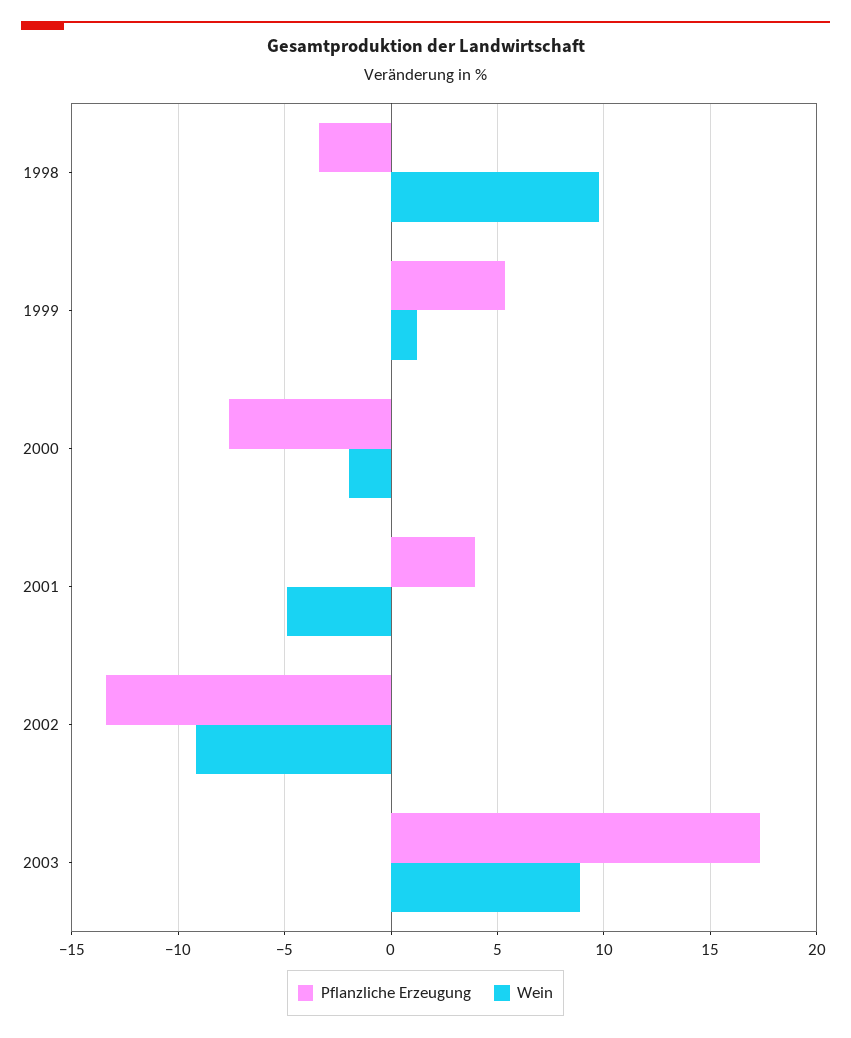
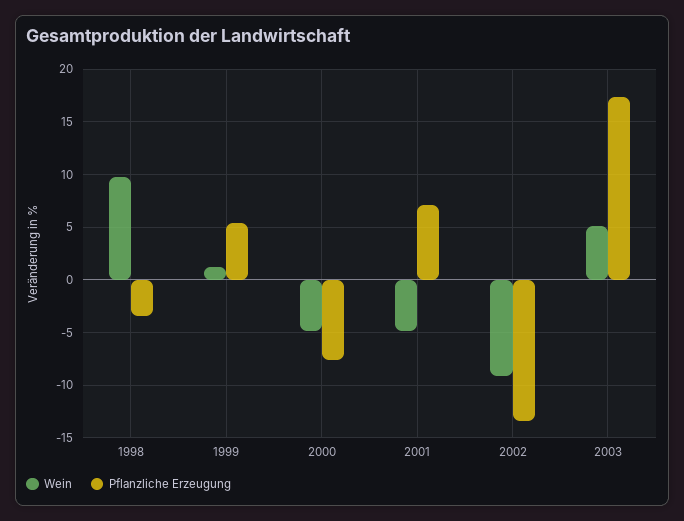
Wein, 2000: -2 -> -5
Pflanzliche Erzeugung, 2001: 4 -> 7
Wein, 2003: 9 -> 5

